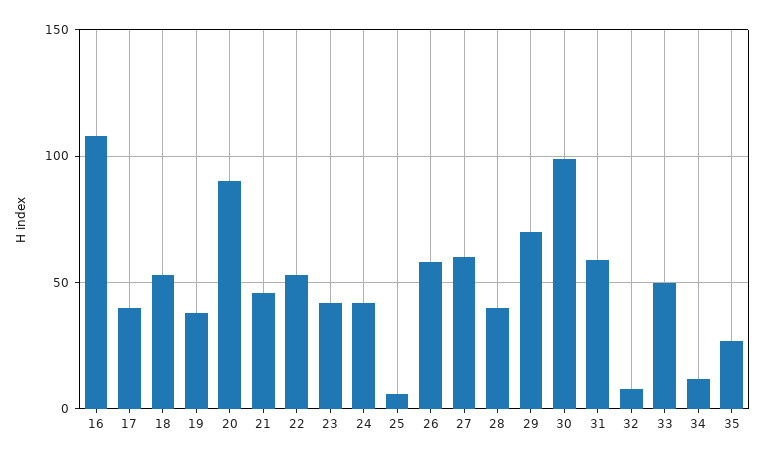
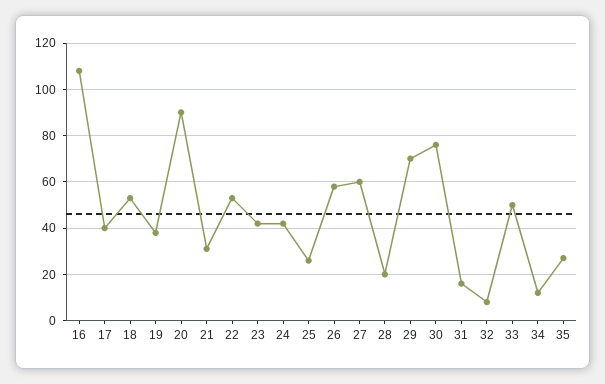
21: 45 -> 30
25: 5 -> 25
28: 40 -> 20
30: 100 -> 75
31: 60 -> 15

